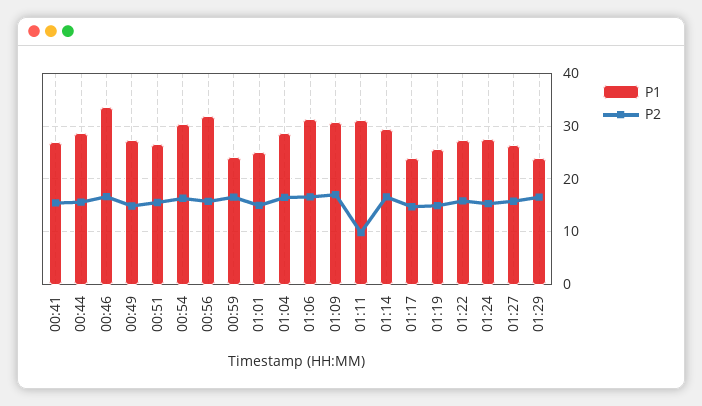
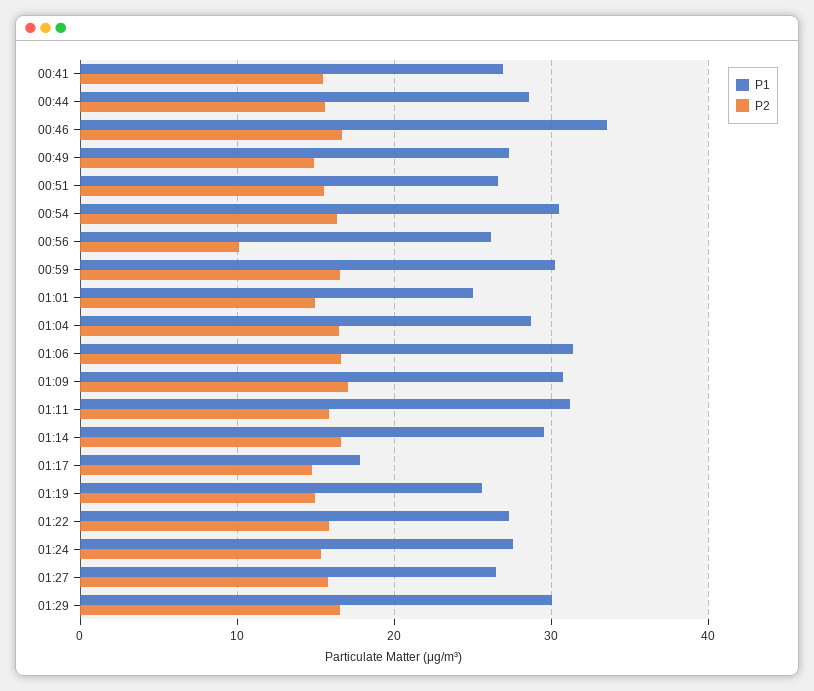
P1, 00:56: 32 -> 26
P2, 00:56: 16 -> 10
P1, 00:59: 24 -> 30
P2, 01:11: 10 -> 16
P1, 01:17: 24 -> 18
P1, 01:29: 24 -> 30

